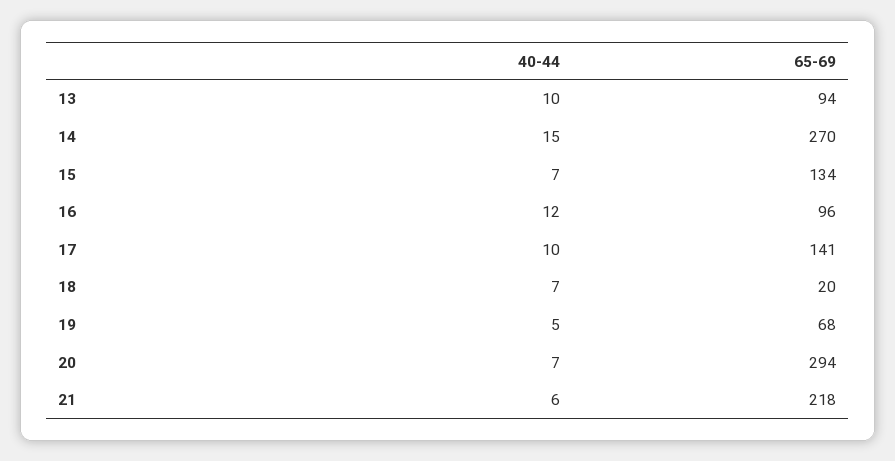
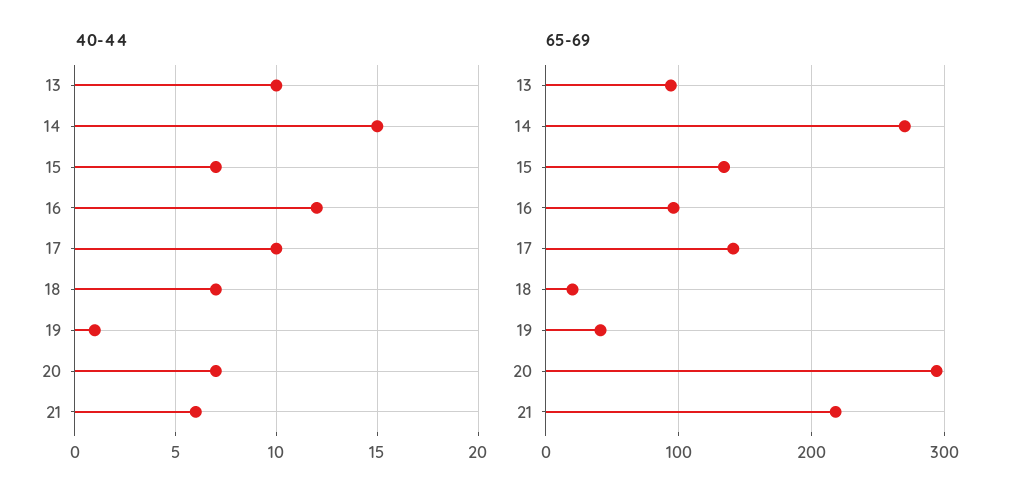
40-44, 19: 5 -> 1
65-69, 19: 68 -> 40

